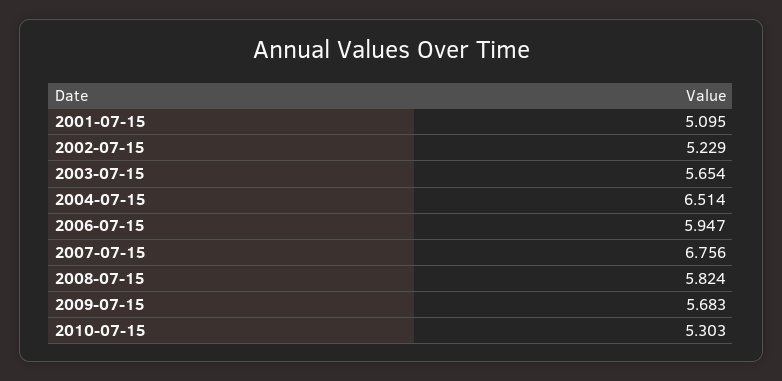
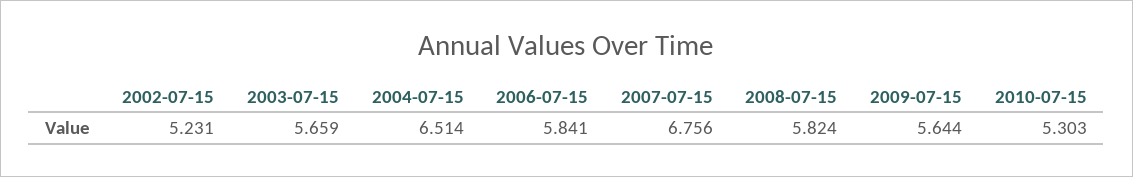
2001-07-15: 5.095 -> none
2002-07-15: 5.229 -> 5.231
2003-07-15: 5.654 -> 5.659
2006-07-15: 5.947 -> 5.841
2009-07-15: 5.683 -> 5.644

